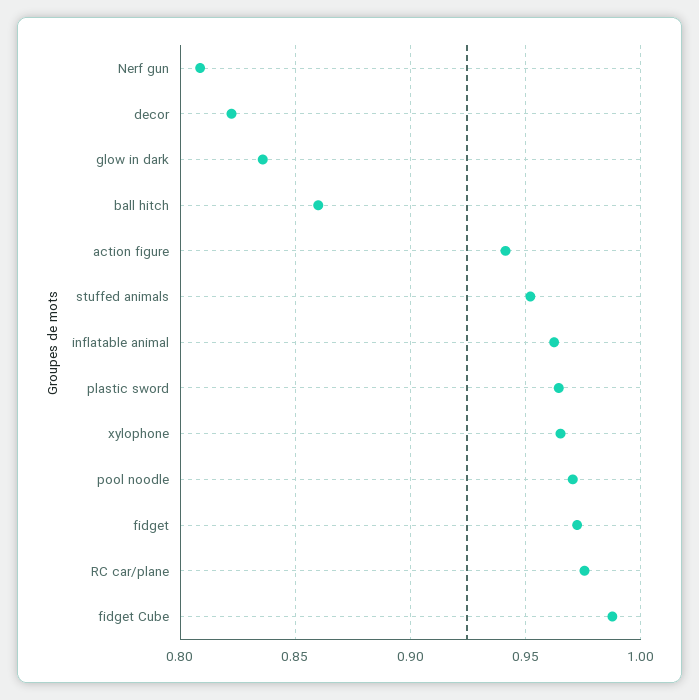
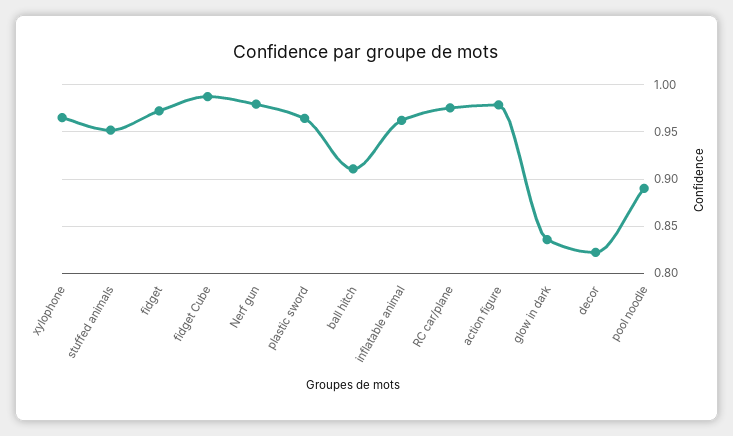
Nerf gun: 0.81 -> 0.98
ball hitch: 0.86 -> 0.91
action figure: 0.94 -> 0.98
pool noodle: 0.97 -> 0.89

